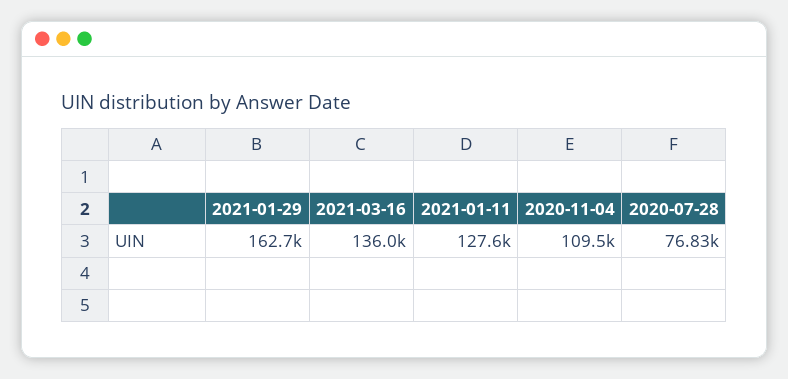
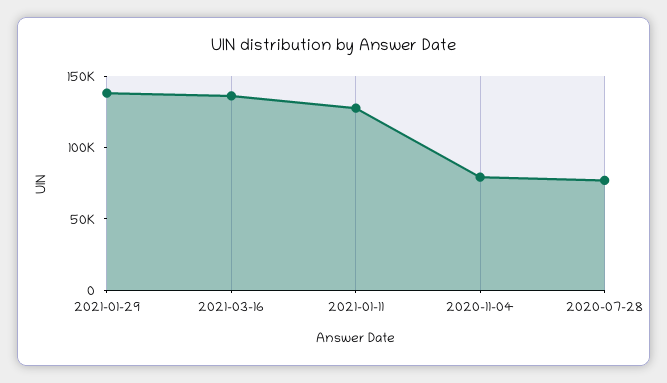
2021-01-29: 162700 -> 140000
2020-11-04: 109500 -> 80000

